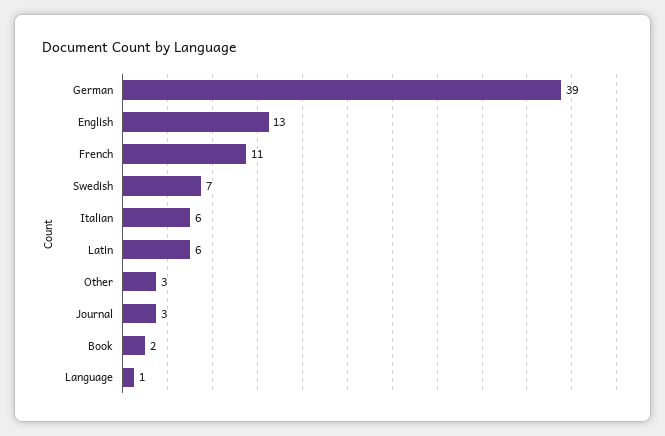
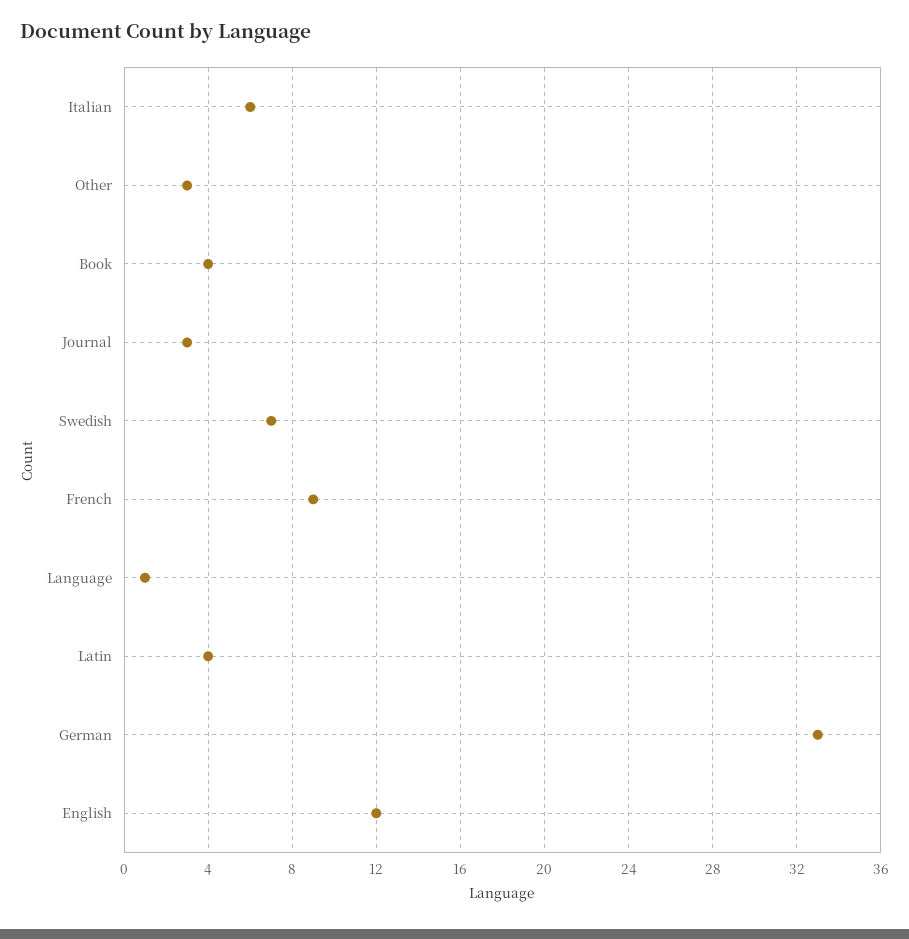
German: 39 -> 33
English: 13 -> 12
French: 11 -> 9
Latin: 6 -> 4
Book: 2 -> 4

